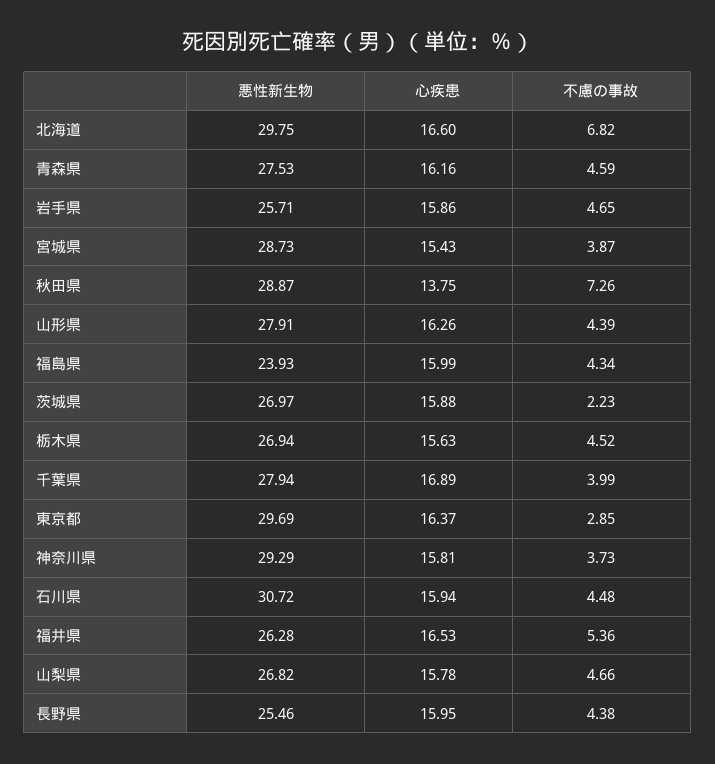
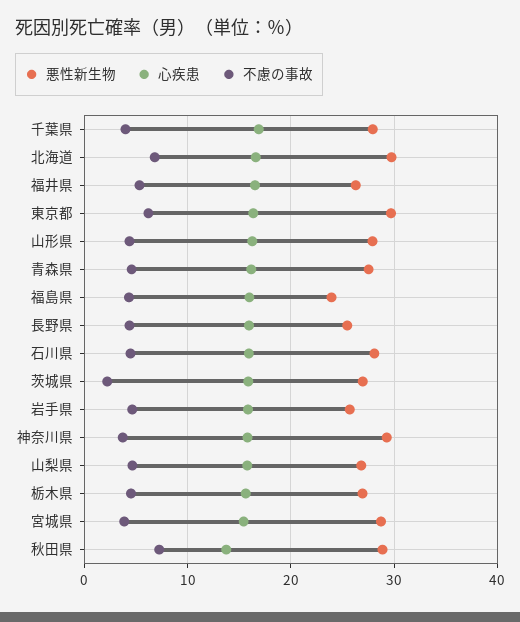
不慮の事故, 東京都: 2.85 -> 6
悪性新生物, 石川県: 30.72 -> 28

